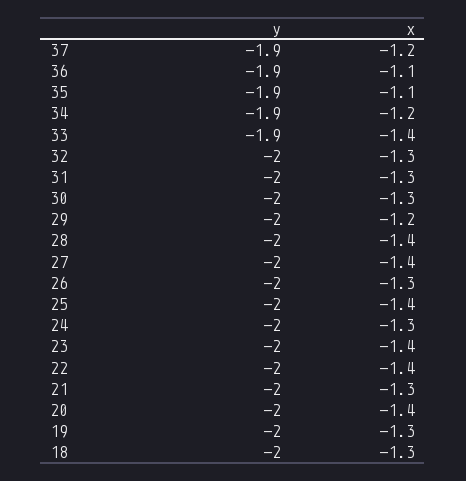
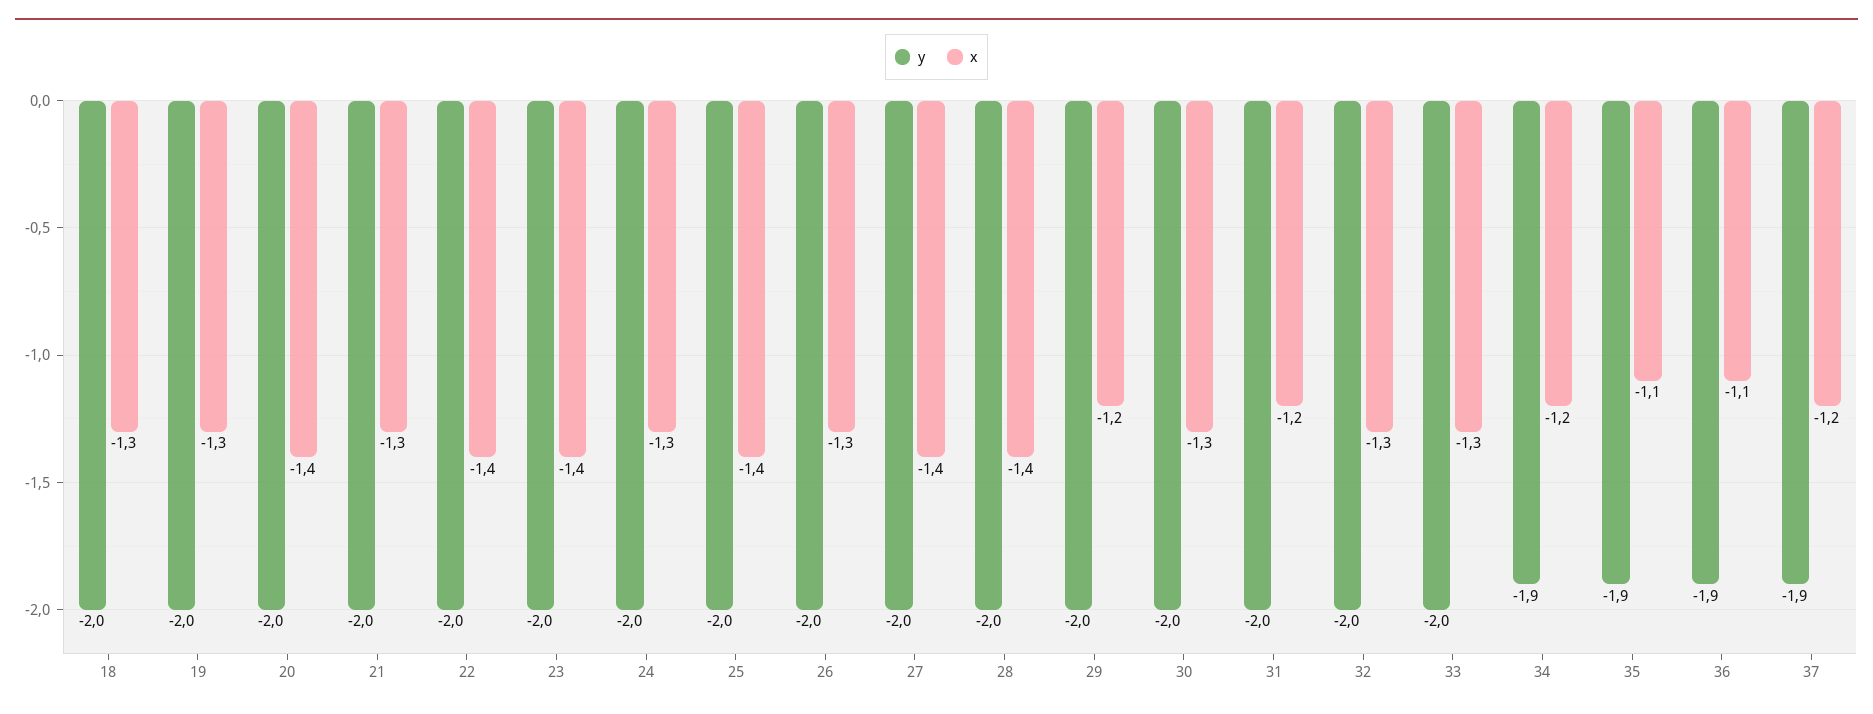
y, 33: -1.9 -> -2
x, 33: -1.4 -> -1.3
x, 31: -1.3 -> -1.2

